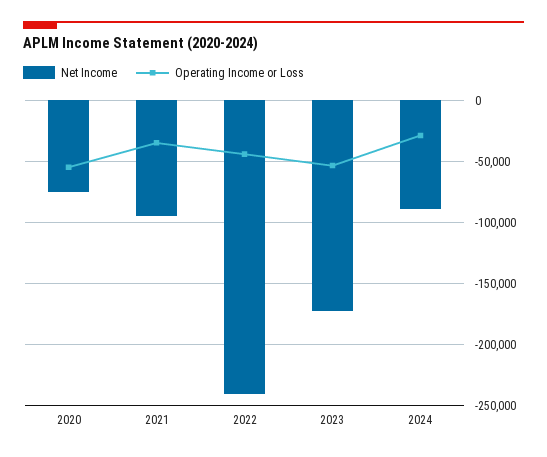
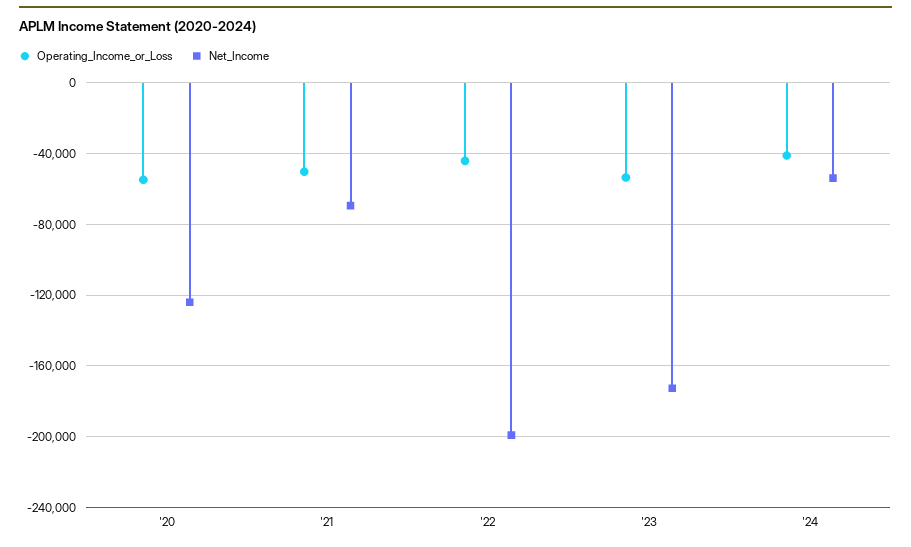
Net Income, 2020: -75000 -> -125000
Net Income, 2021: -95000 -> -70000
Operating Income or Loss, 2021: -35000 -> -50000
Net Income, 2022: -240000 -> -200000
Net Income, 2024: -90000 -> -55000
Operating Income or Loss, 2024: -30000 -> -40000

